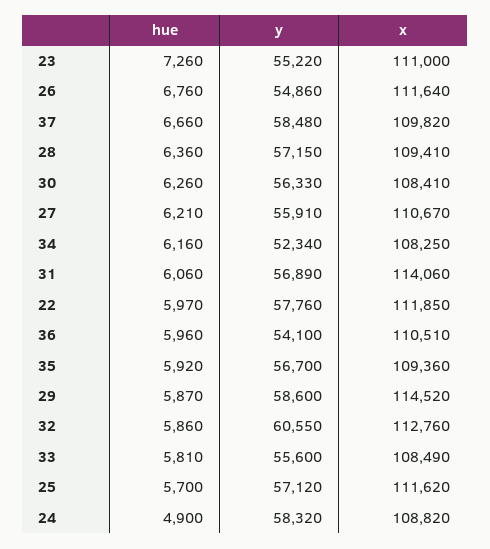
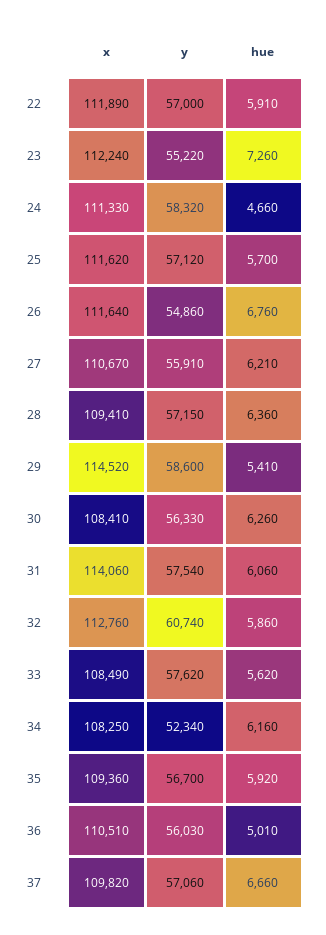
x, 23: 111000 -> 112240
y, 37: 58480 -> 57060
y, 31: 56890 -> 57540
hue, 22: 5970 -> 5910
y, 22: 57760 -> 57000
x, 22: 111850 -> 111890
hue, 36: 5960 -> 5010
y, 36: 54100 -> 56030
hue, 29: 5870 -> 5410
y, 32: 60550 -> 60740
hue, 33: 5810 -> 5620
y, 33: 55600 -> 57620
hue, 24: 4900 -> 4660
x, 24: 108820 -> 111330

